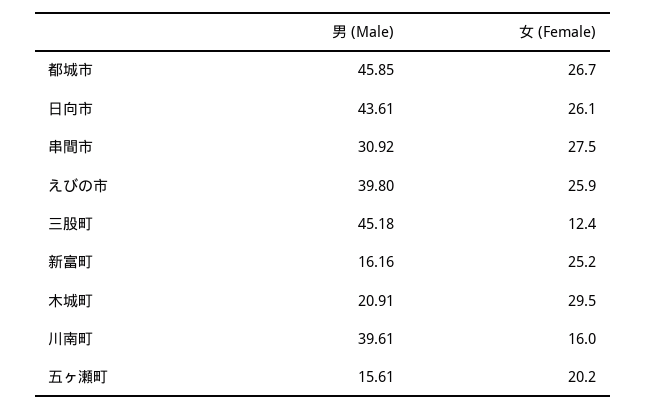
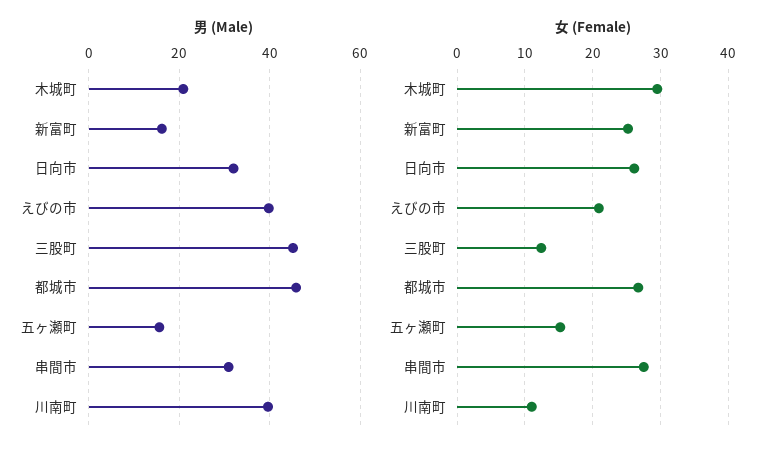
男 (Male), 日向市: 43.61 -> 32
女 (Female), えびの市: 25.9 -> 21
女 (Female), 川南町: 16 -> 11
女 (Female), 五ヶ瀬町: 20.2 -> 15

